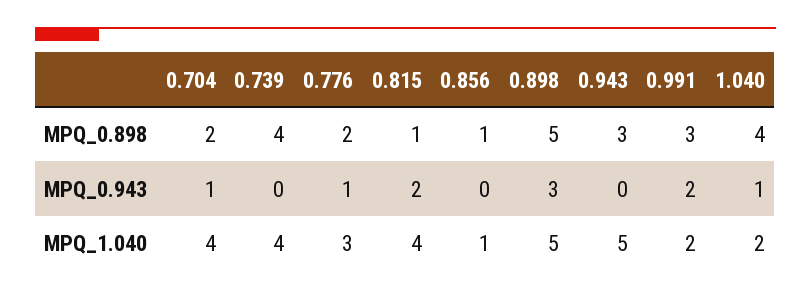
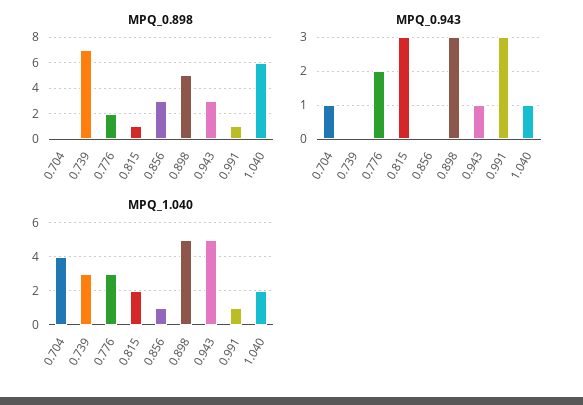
MPQ_0.898, 0.704: 2 -> 0
MPQ_0.898, 0.739: 4 -> 7
MPQ_0.898, 0.856: 1 -> 3
MPQ_0.898, 0.991: 3 -> 1
MPQ_0.898, 1.040: 4 -> 6
MPQ_0.943, 0.776: 1 -> 2
MPQ_0.943, 0.815: 2 -> 3
MPQ_0.943, 0.943: 0 -> 1
MPQ_0.943, 0.991: 2 -> 3
MPQ_1.040, 0.739: 4 -> 3
MPQ_1.040, 0.815: 4 -> 2
MPQ_1.040, 0.991: 2 -> 1

